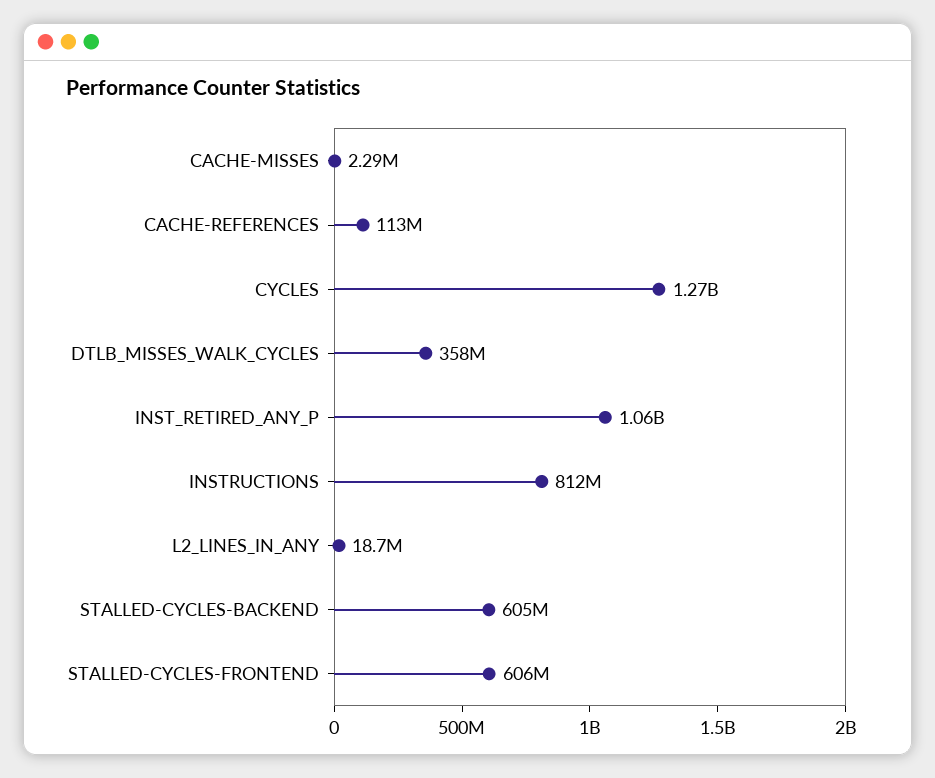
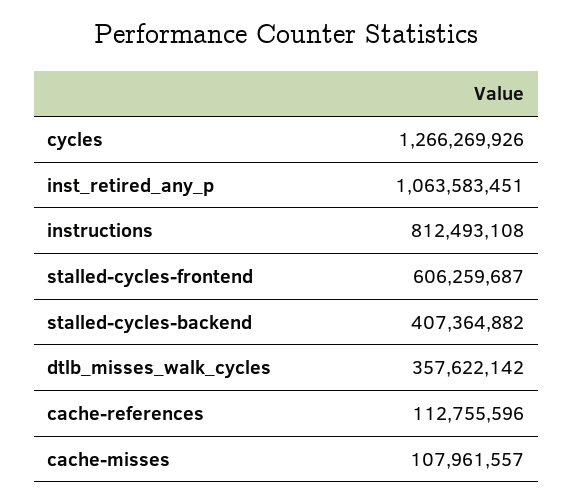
CACHE-MISSES: 2290000 -> 107961557
L2_LINES_IN_ANY: 18700000 -> none
STALLED-CYCLES-BACKEND: 605000000 -> 407364882

